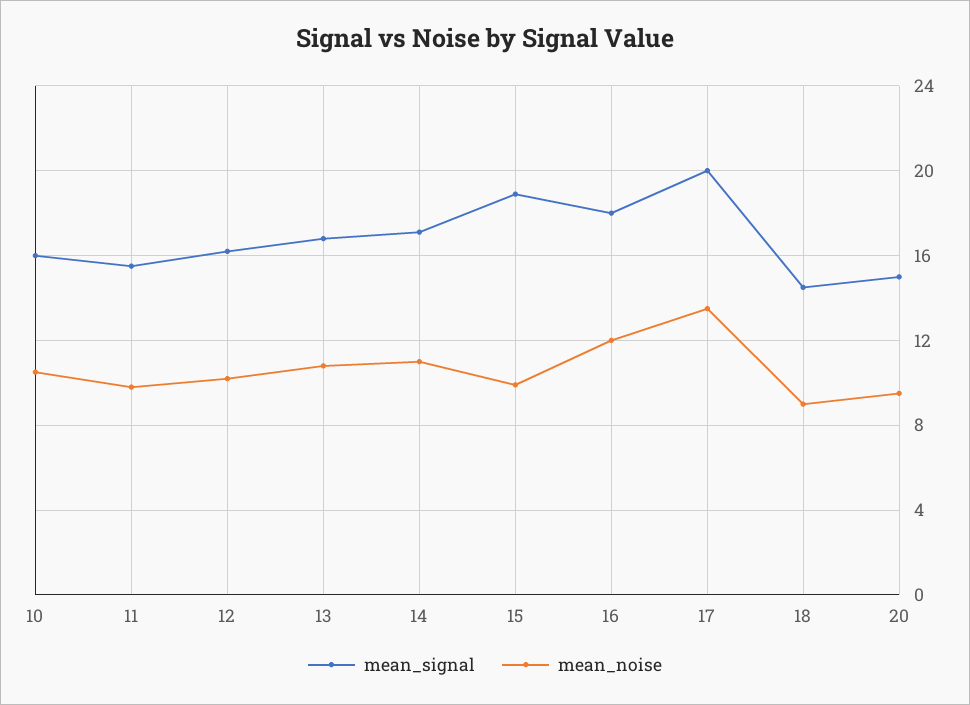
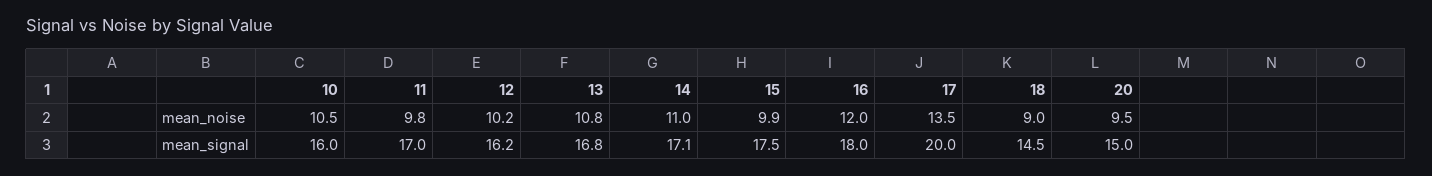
mean_signal, 11: 15.5 -> 17
mean_signal, 15: 19 -> 17.5

